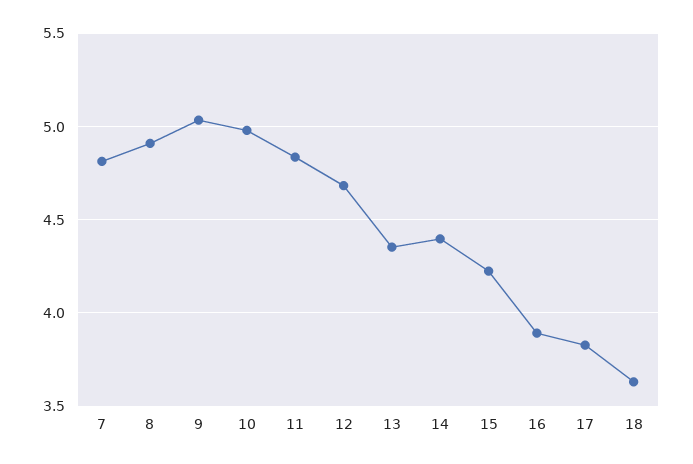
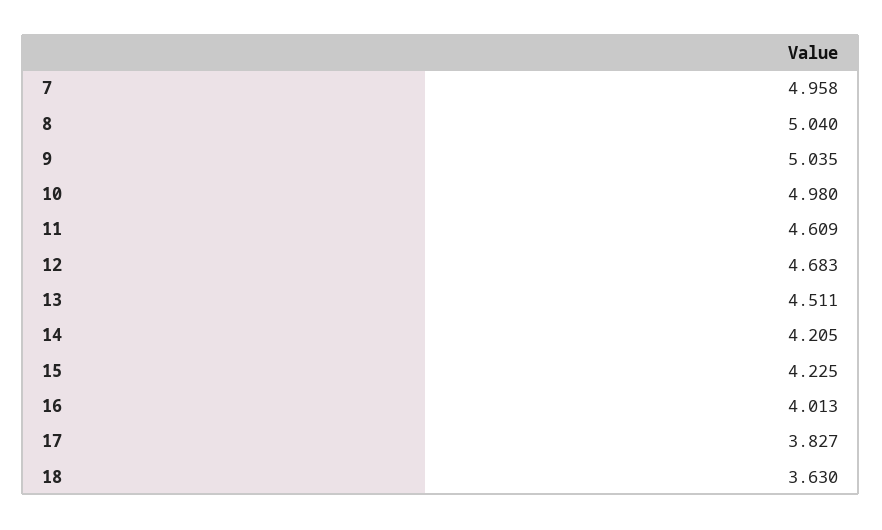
7: 4.8 -> 4.958
8: 4.9 -> 5.04
11: 4.85 -> 4.609
13: 4.35 -> 4.511
14: 4.4 -> 4.205
16: 3.9 -> 4.013

